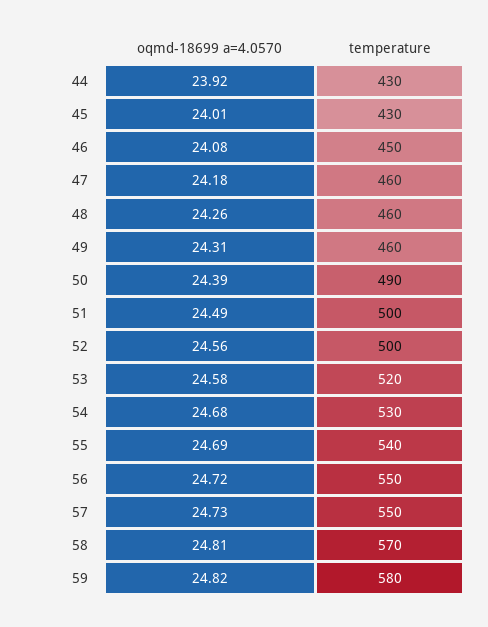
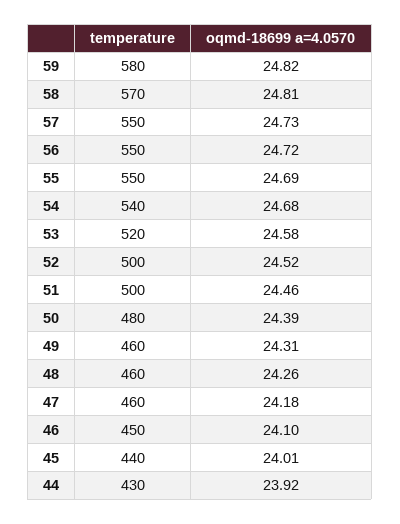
temperature, 45: 430 -> 440
oqmd-18699 a=4.0570, 46: 24.08 -> 24.1
temperature, 50: 490 -> 480
oqmd-18699 a=4.0570, 51: 24.49 -> 24.46
oqmd-18699 a=4.0570, 52: 24.56 -> 24.52
temperature, 54: 530 -> 540
temperature, 55: 540 -> 550

